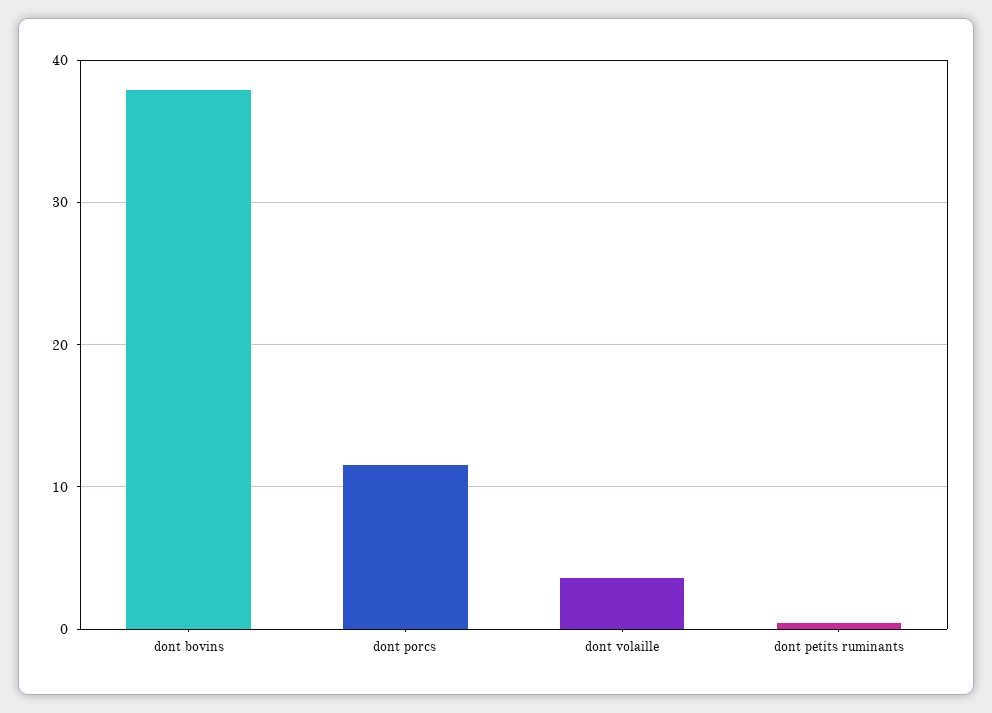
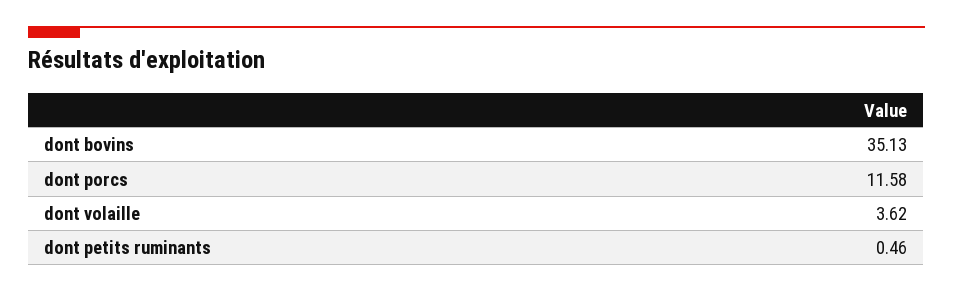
dont bovins: 38 -> 35.13

